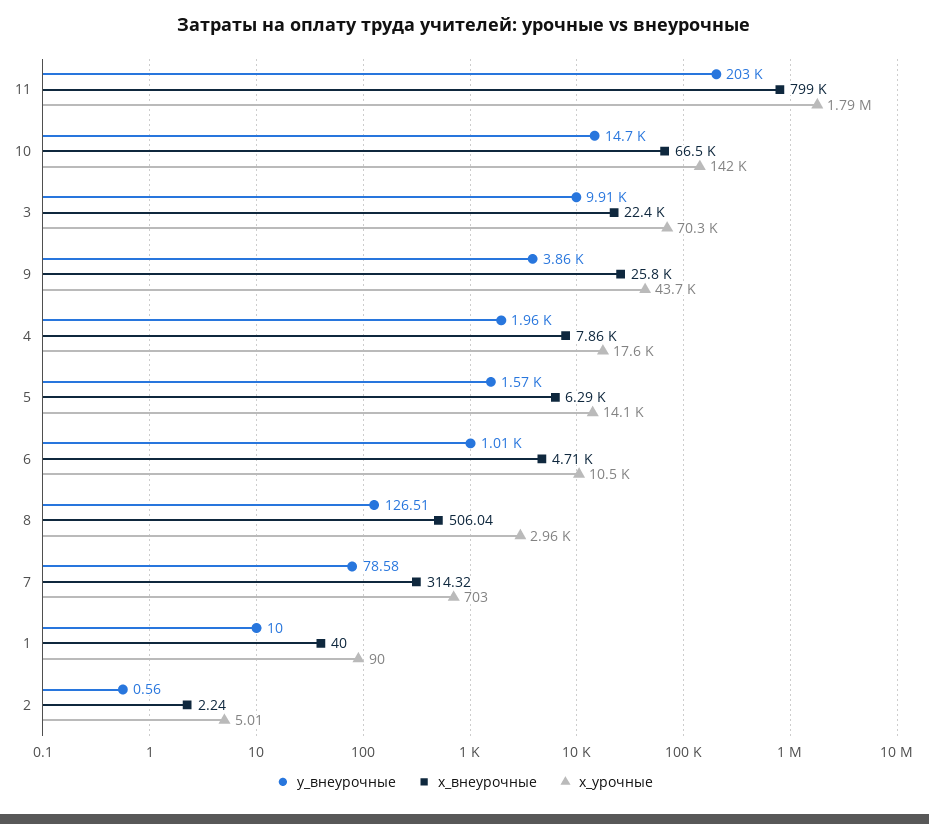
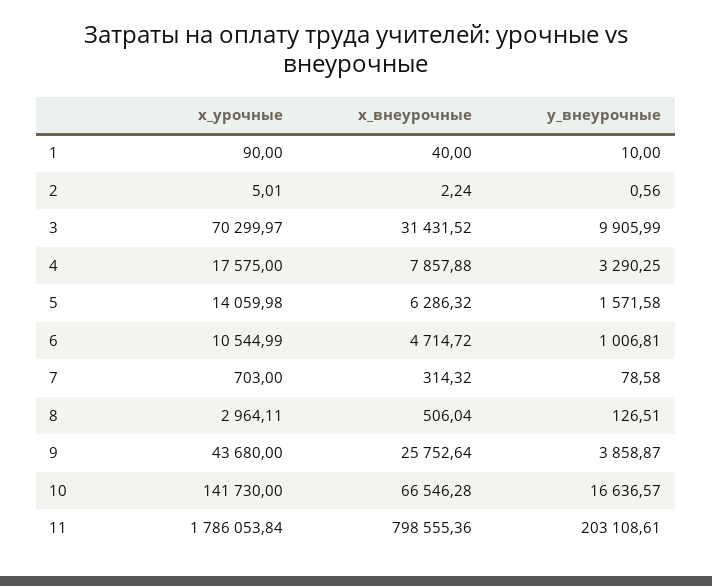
y_внеурочные, 10: 14700 -> 16636.57
x_внеурочные, 3: 22400 -> 31431.52
y_внеурочные, 4: 1960 -> 3290.25

